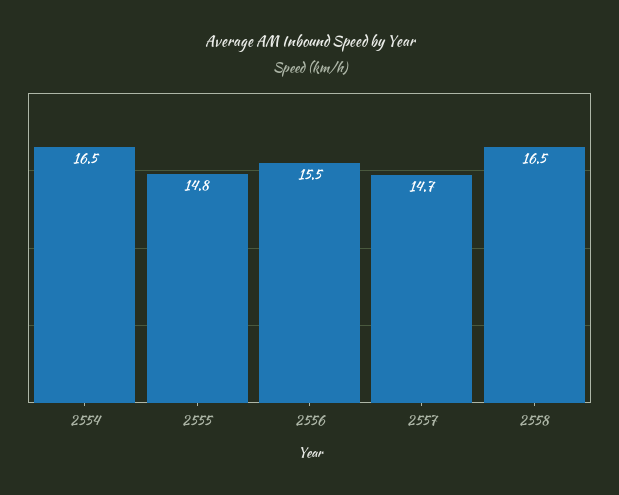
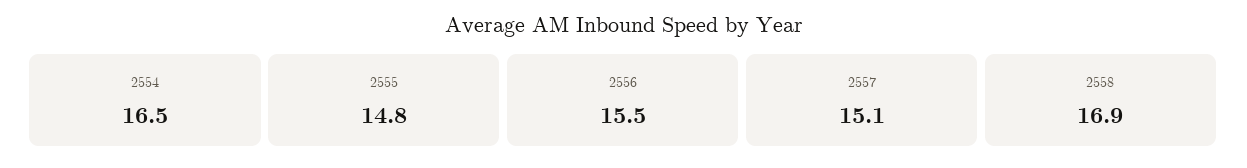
2557: 14.7 -> 15.1
2558: 16.5 -> 16.9

